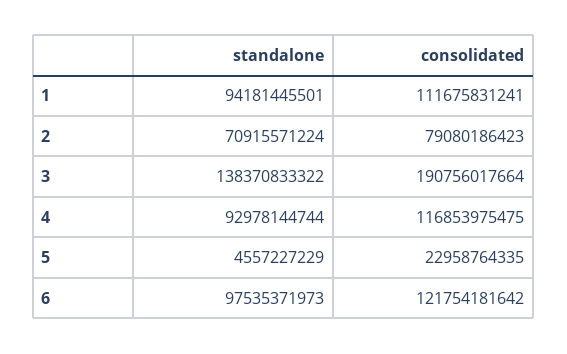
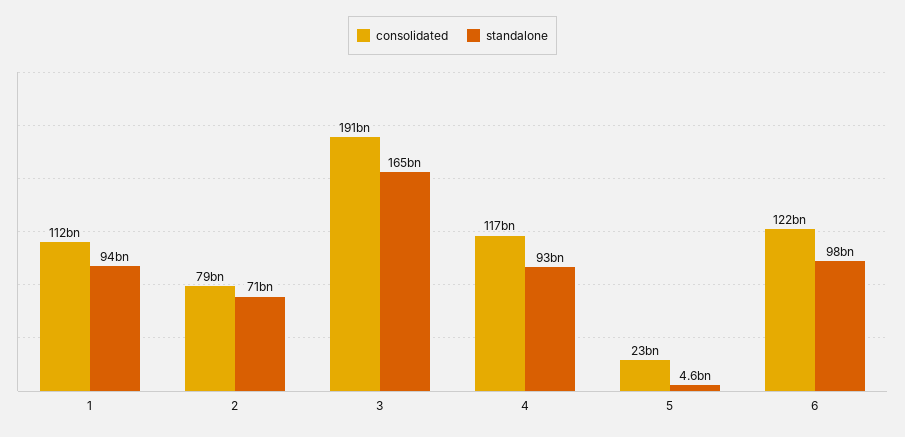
standalone, 3: 138370833322 -> 165000000000

